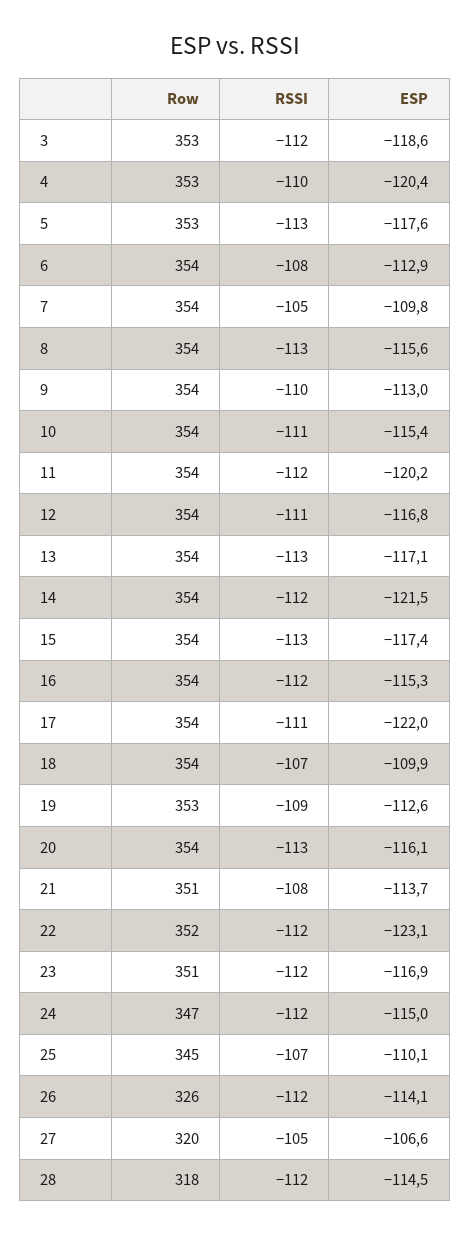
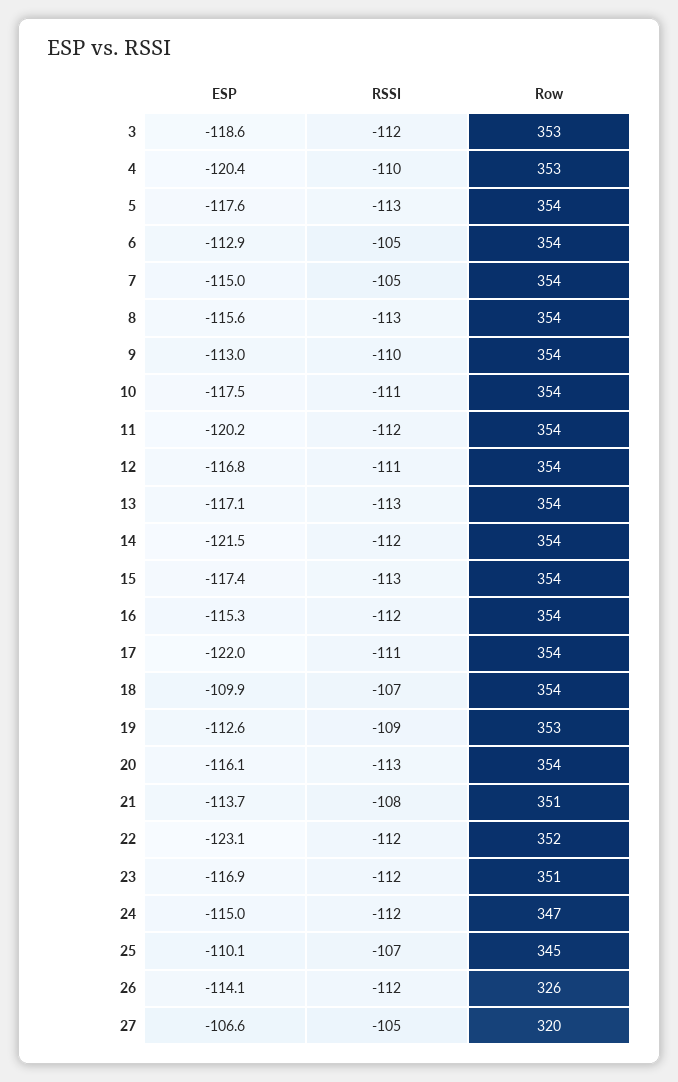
Row, 5: 353 -> 354
RSSI, 6: -108 -> -105
ESP, 7: -109.8 -> -115
ESP, 10: -115.4 -> -117.5
Row, 28: 318 -> none
RSSI, 28: -112 -> none
ESP, 28: -114.5 -> none

